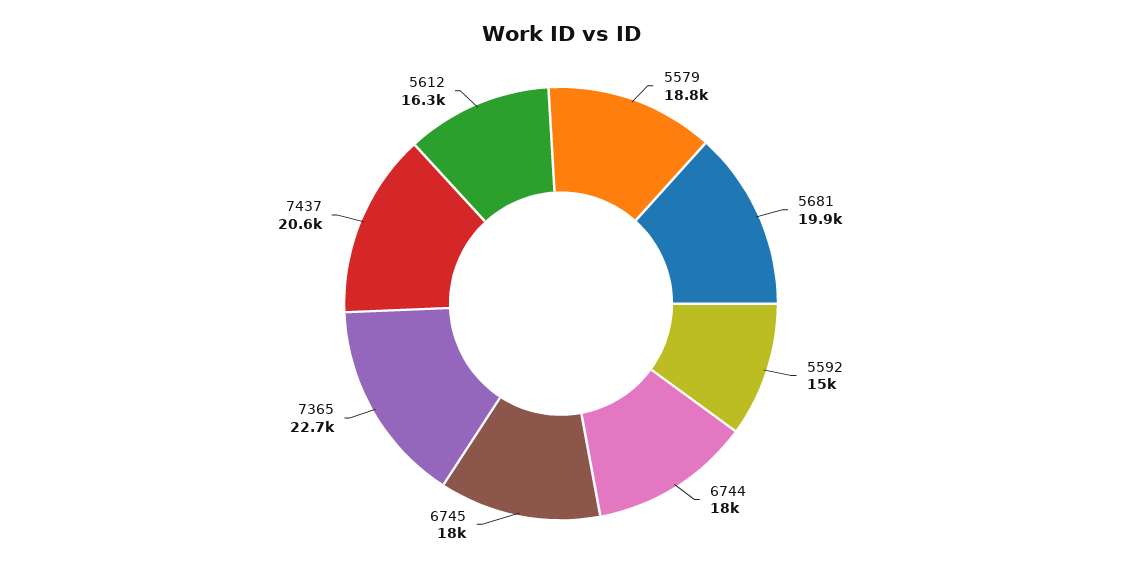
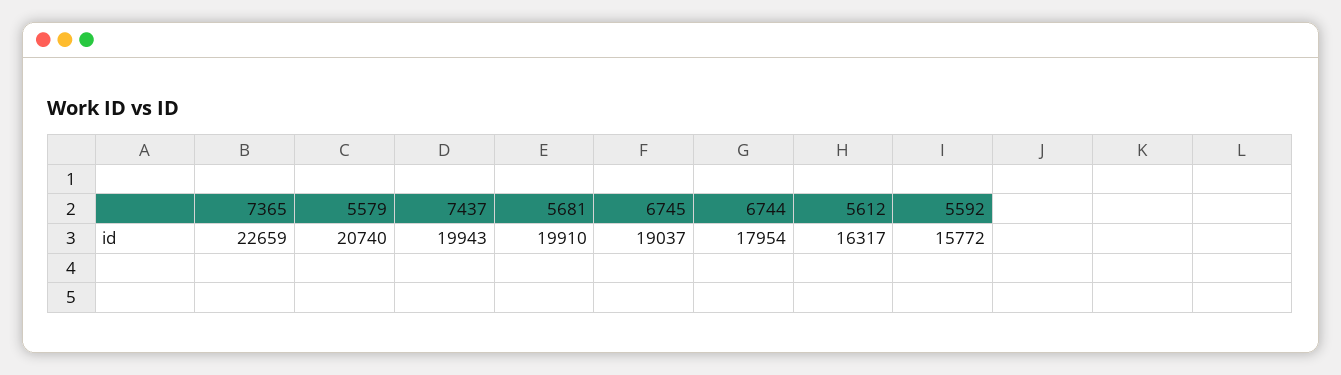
5579: 18800 -> 20740
5592: 15000 -> 15772
6745: 18000 -> 19037
7437: 20600 -> 19943

